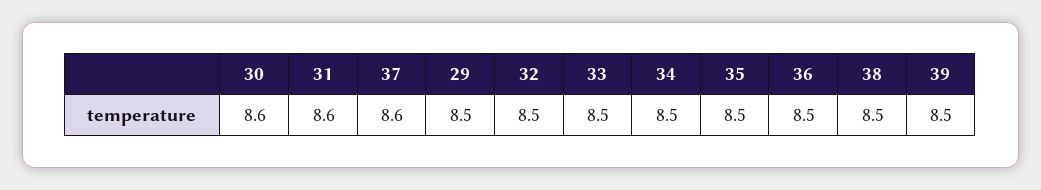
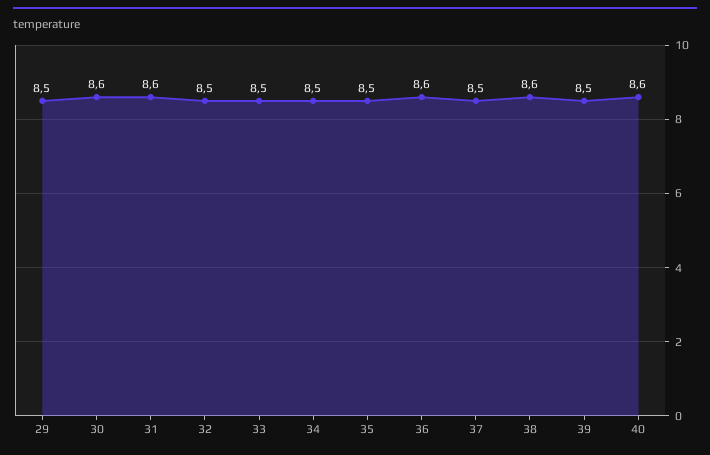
37: 8.6 -> 8.5
36: 8.5 -> 8.6
38: 8.5 -> 8.6
40: none -> 8.6

